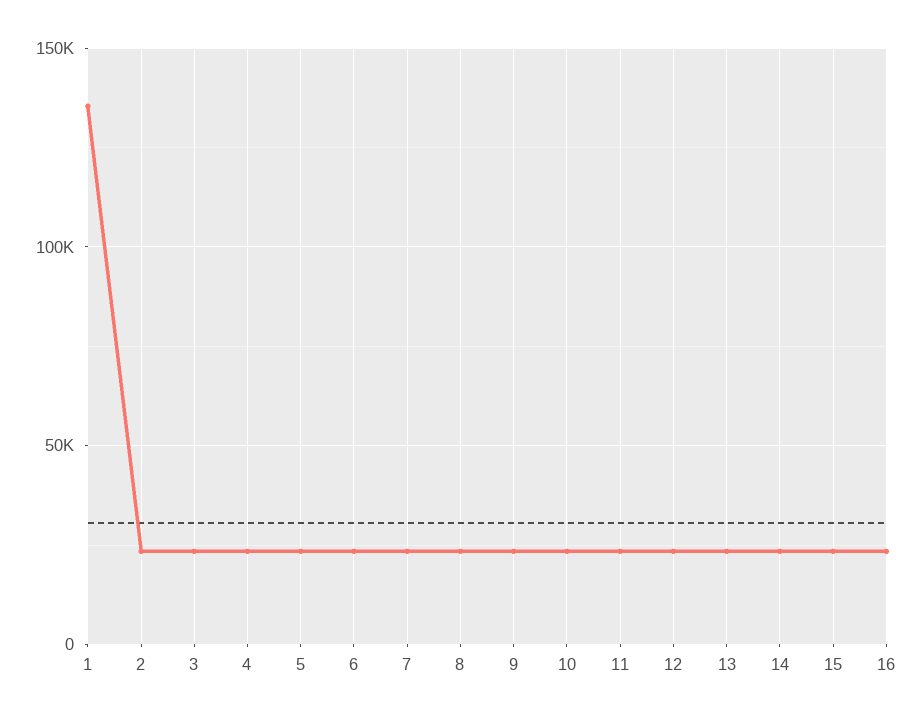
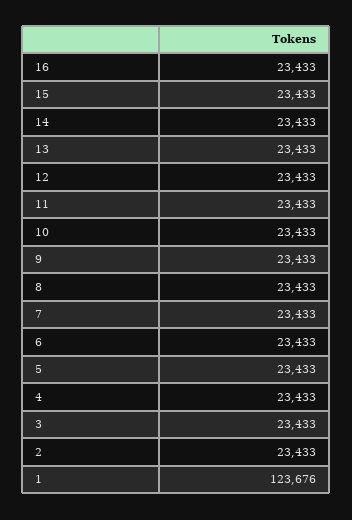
1: 135000 -> 123676

